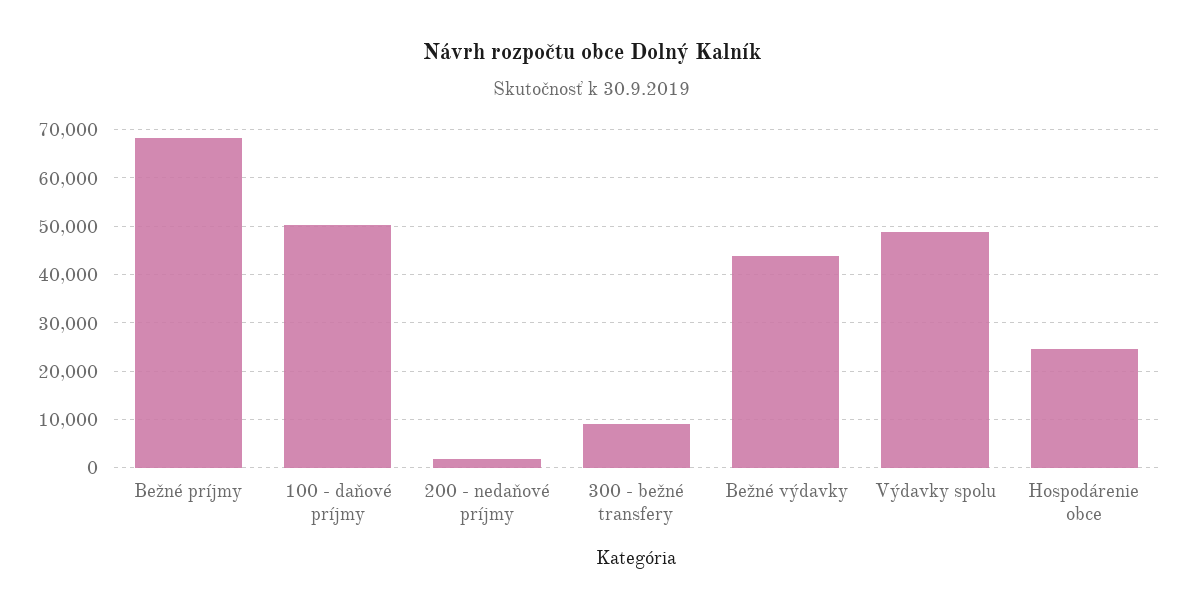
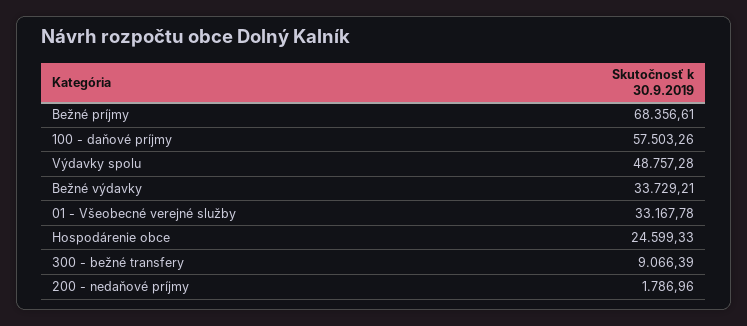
100 - daňové príjmy: 50000 -> 57503.26
Bežné výdavky: 44000 -> 33729.21
01 - Všeobecné verejné služby: none -> 33167.78

